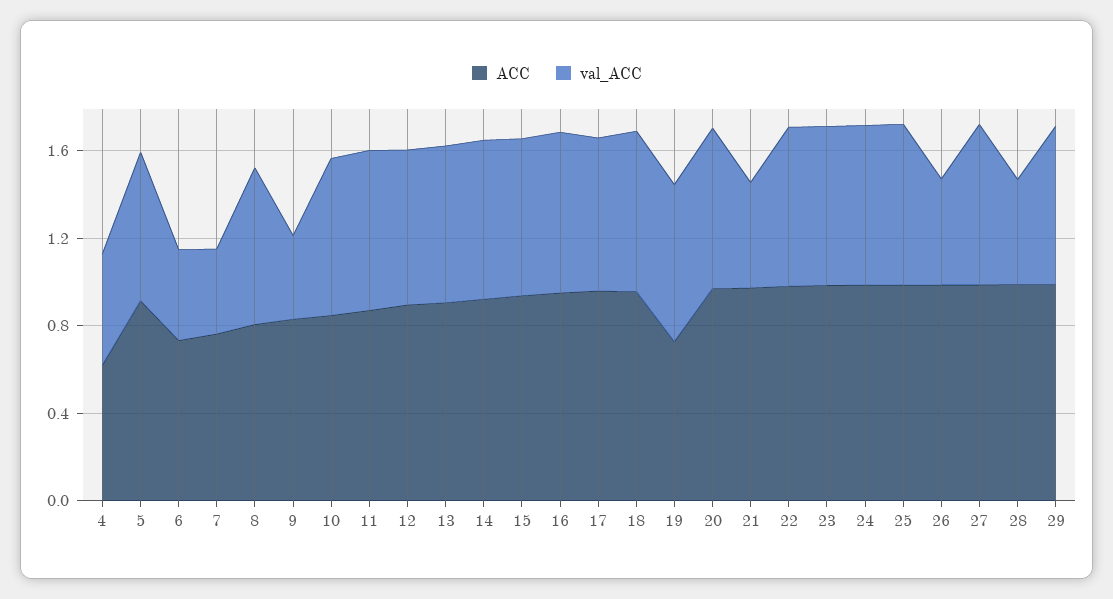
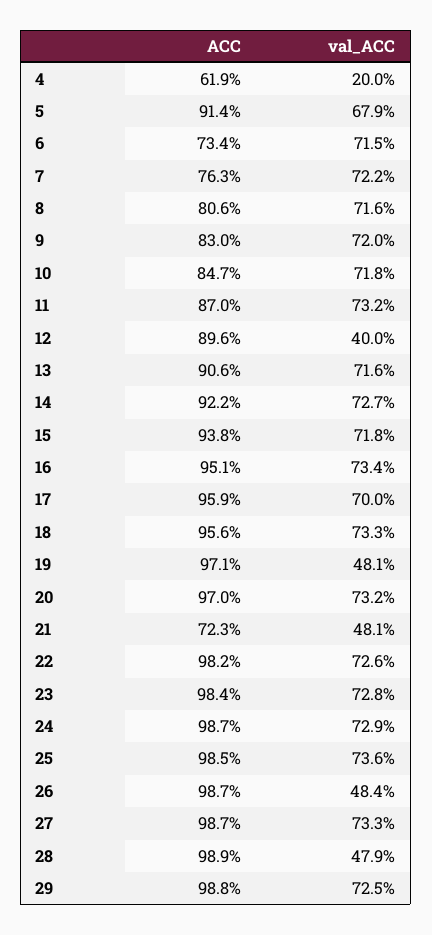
val_ACC, 4: 0.5 -> 0.2
val_ACC, 6: 0.4 -> 0.715
val_ACC, 7: 0.4 -> 0.722
val_ACC, 9: 0.4 -> 0.72
val_ACC, 12: 0.7 -> 0.4
ACC, 19: 0.7 -> 0.971
val_ACC, 19: 0.7 -> 0.481
ACC, 21: 1 -> 0.723

